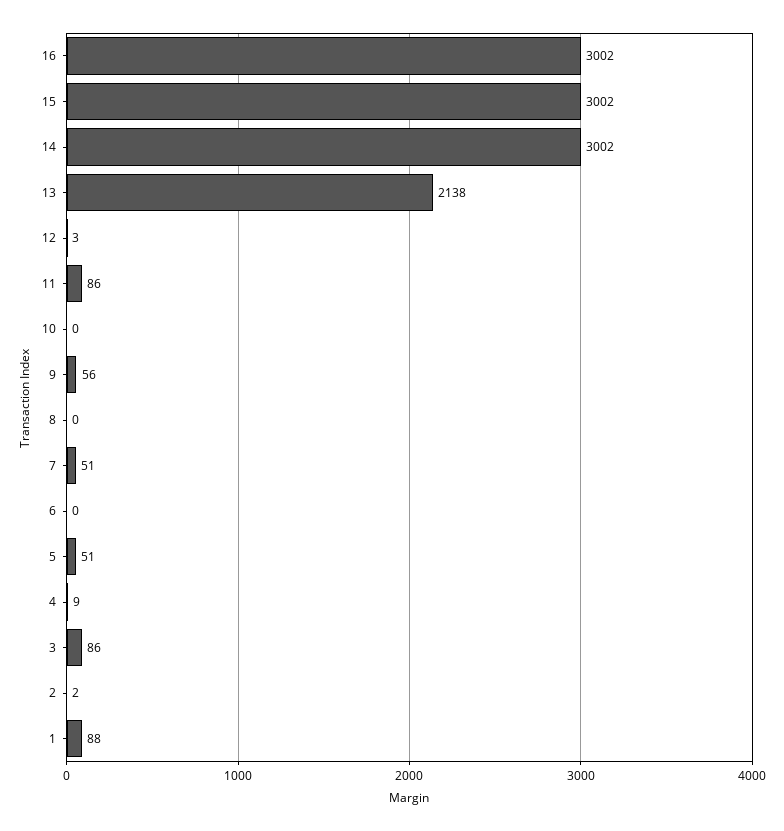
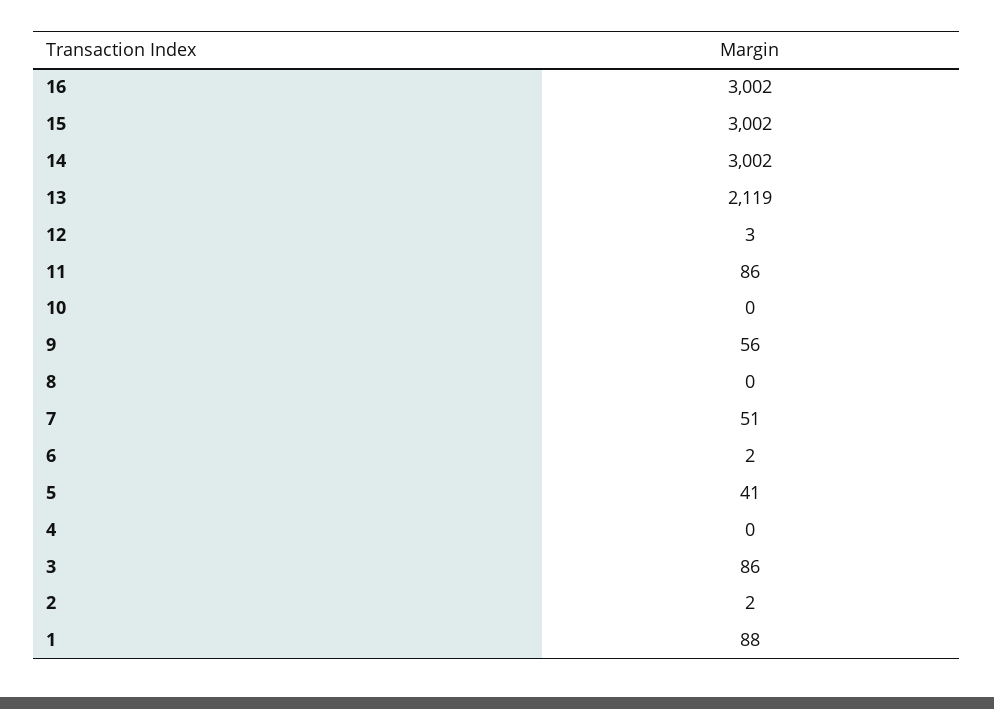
13: 2138 -> 2119
6: 0 -> 2
5: 51 -> 41
4: 9 -> 0

